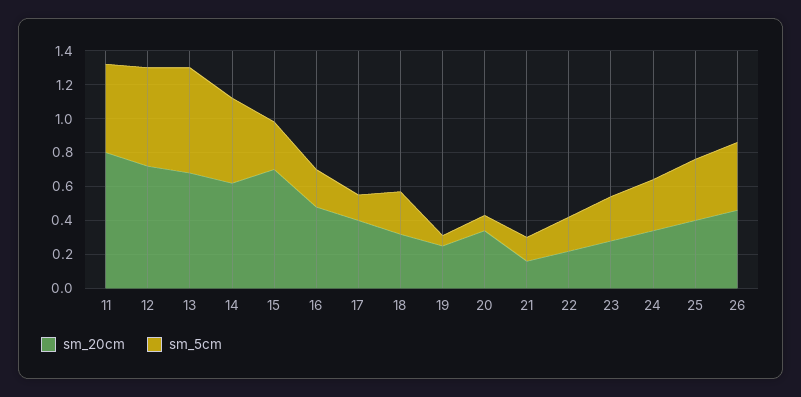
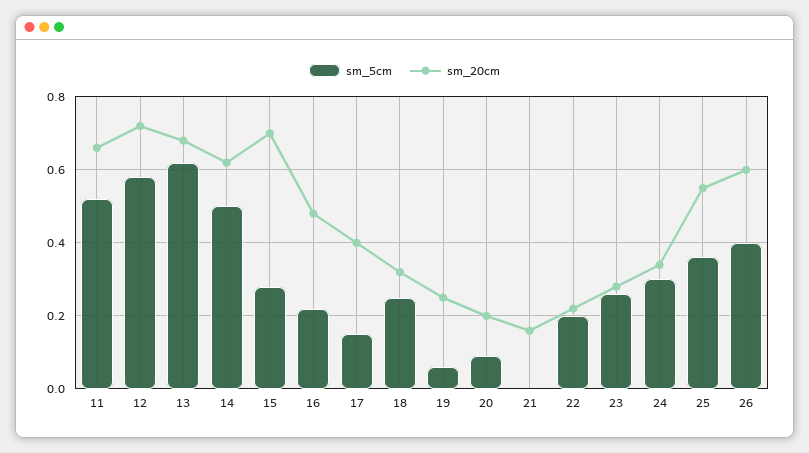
sm_20cm, 11: 0.8 -> 0.65
sm_20cm, 20: 0.35 -> 0.2
sm_5cm, 21: 0.15 -> 0
sm_20cm, 25: 0.4 -> 0.55
sm_20cm, 26: 0.45 -> 0.6

